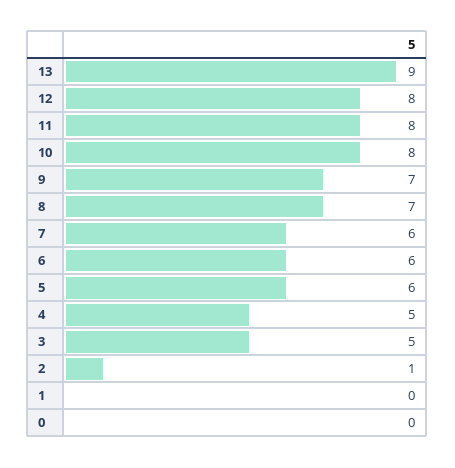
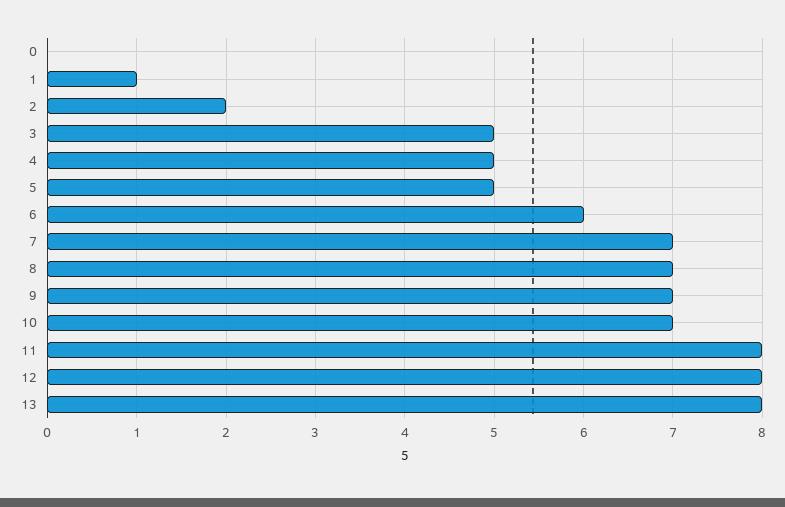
13: 9 -> 8
10: 8 -> 7
7: 6 -> 7
5: 6 -> 5
2: 1 -> 2
1: 0 -> 1

